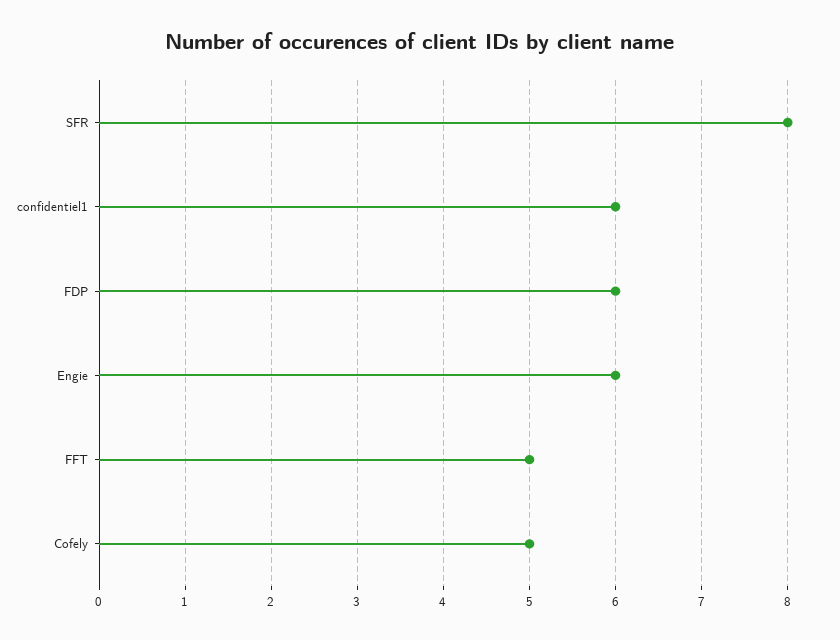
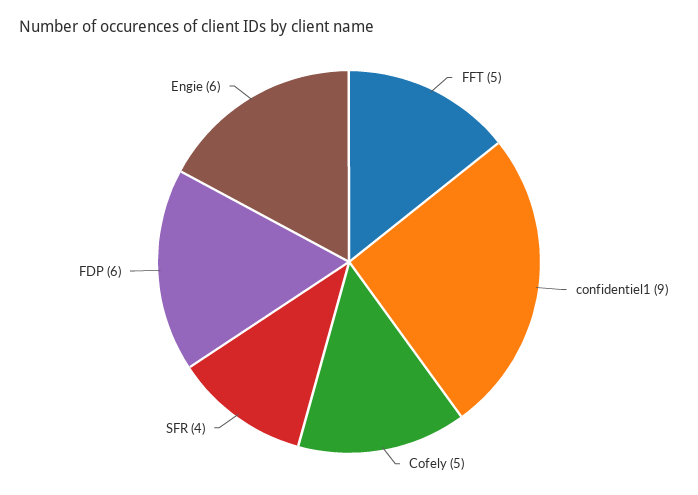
SFR: 8 -> 4
confidentiel1: 6 -> 9

